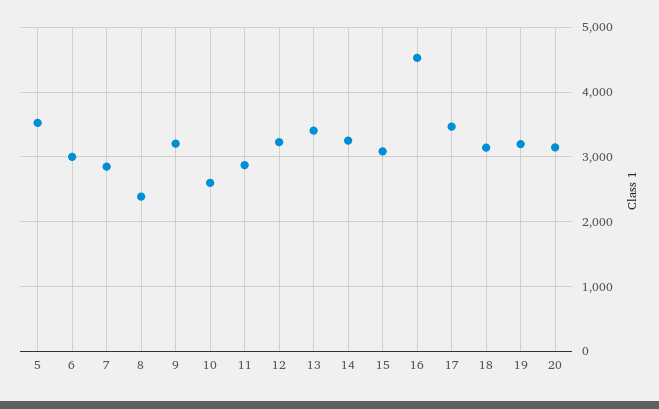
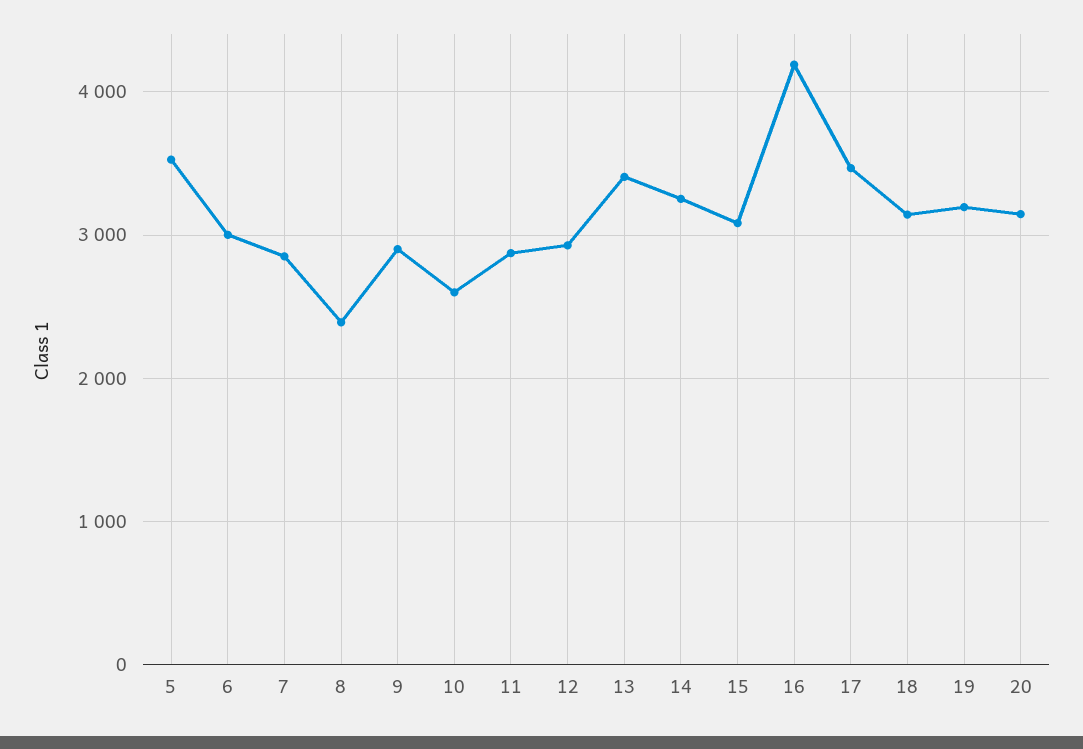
9: 3200 -> 2900
12: 3200 -> 2900
16: 4500 -> 4200

